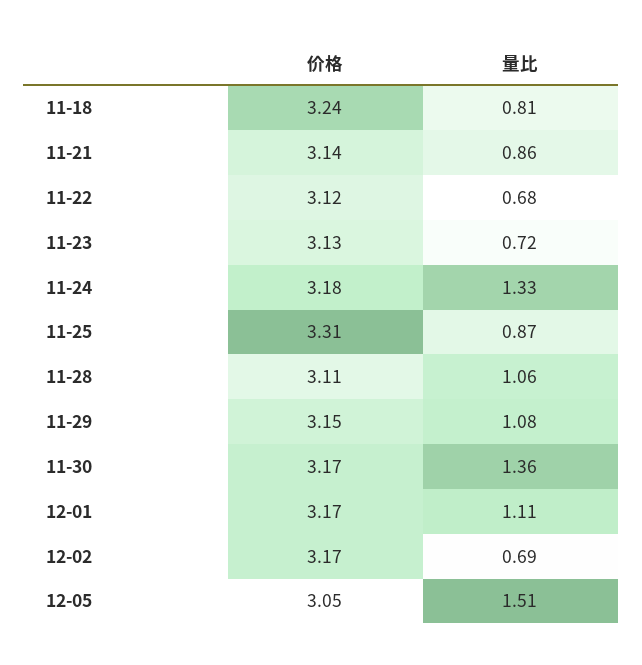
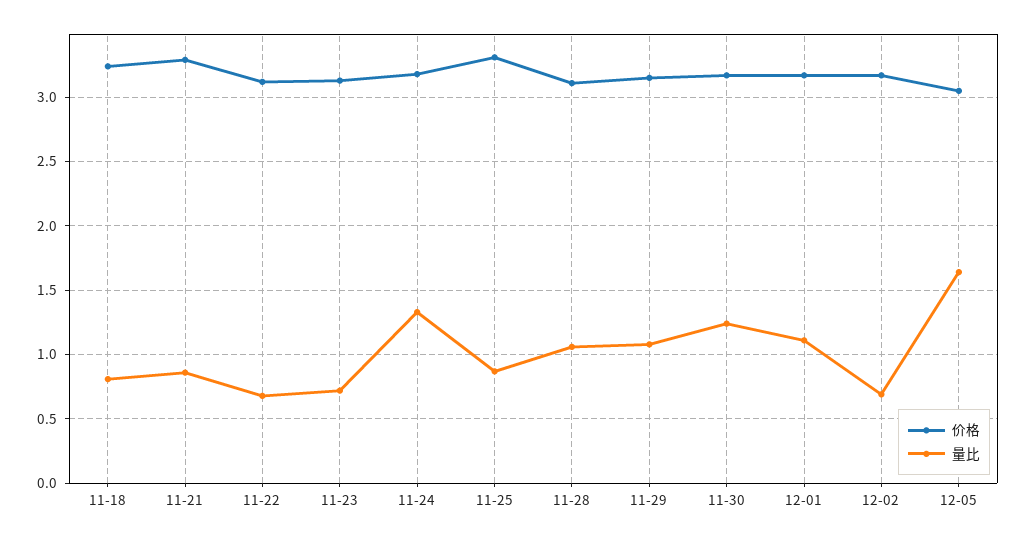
价格, 11-21: 3.14 -> 3.3
量比, 11-30: 1.36 -> 1.25
量比, 12-05: 1.51 -> 1.65

